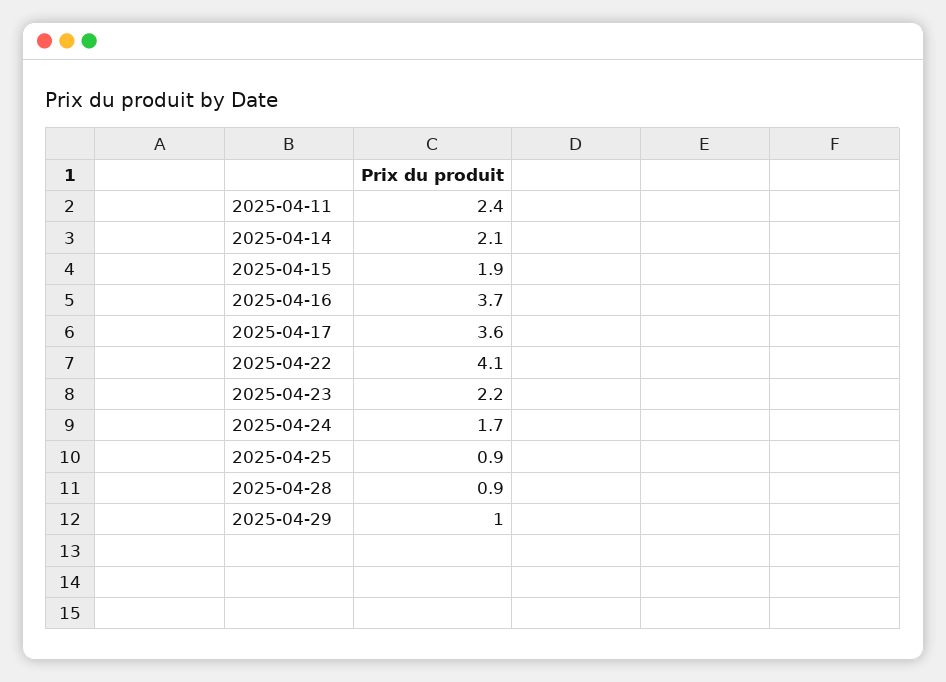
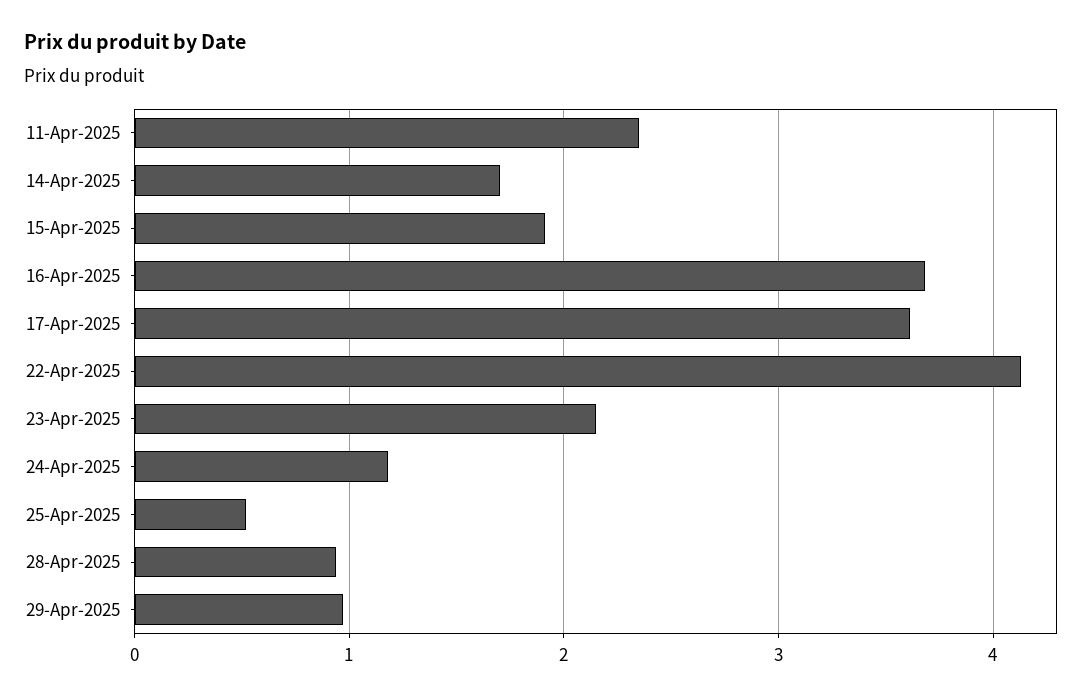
2025-04-14: 2.1 -> 1.7
2025-04-24: 1.7 -> 1.2
2025-04-25: 0.9 -> 0.5

